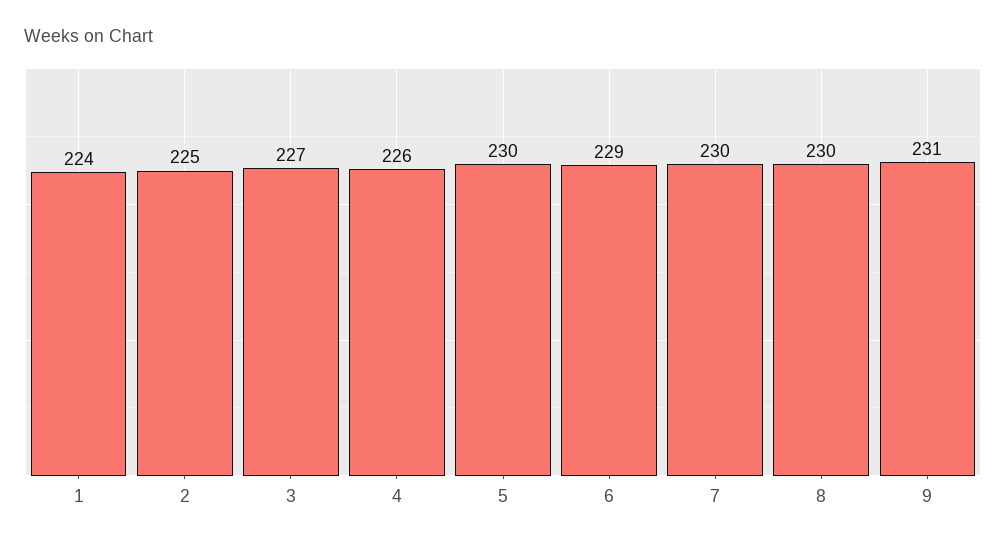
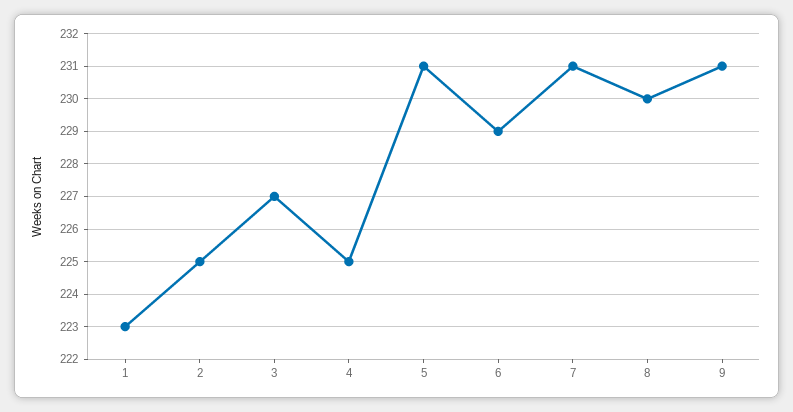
1: 224 -> 223
4: 226 -> 225
5: 230 -> 231
7: 230 -> 231

